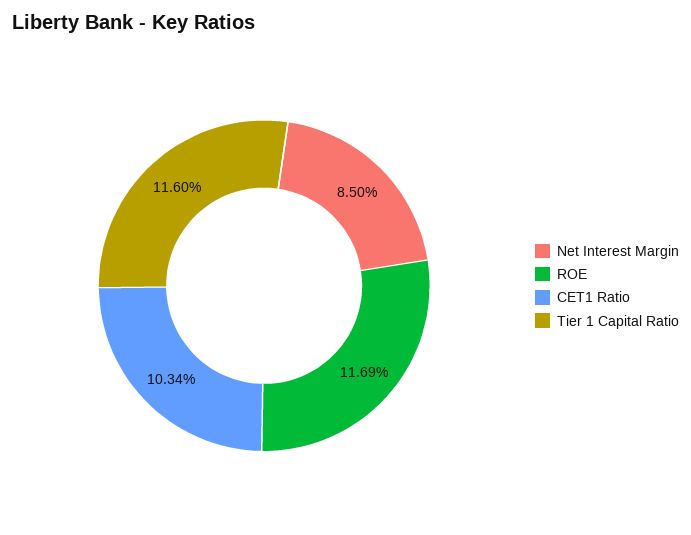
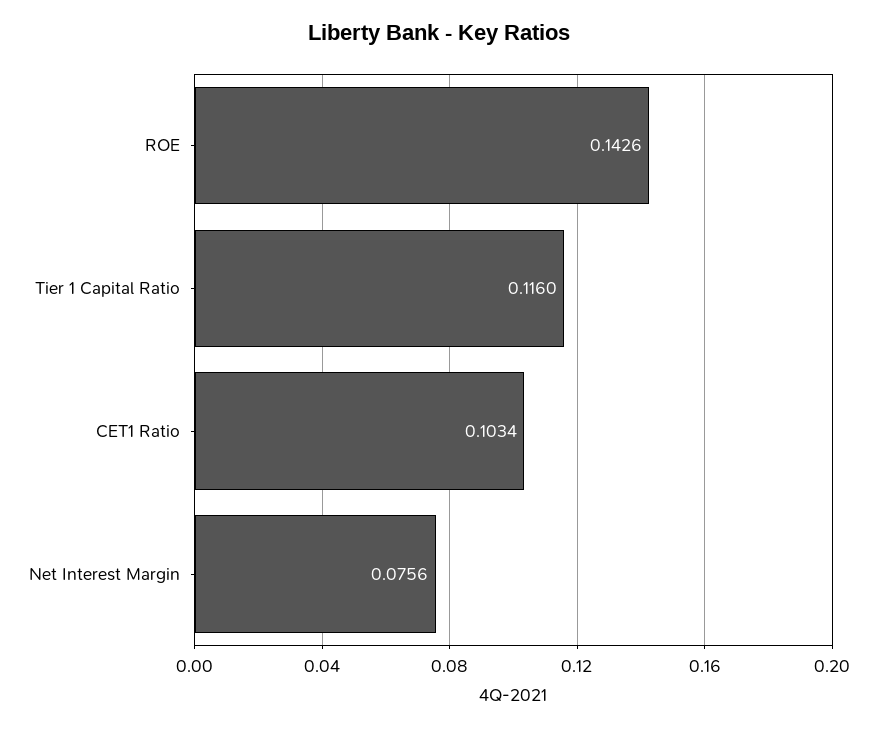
Net Interest Margin: 0.085 -> 0.0756
ROE: 0.1169 -> 0.1426

